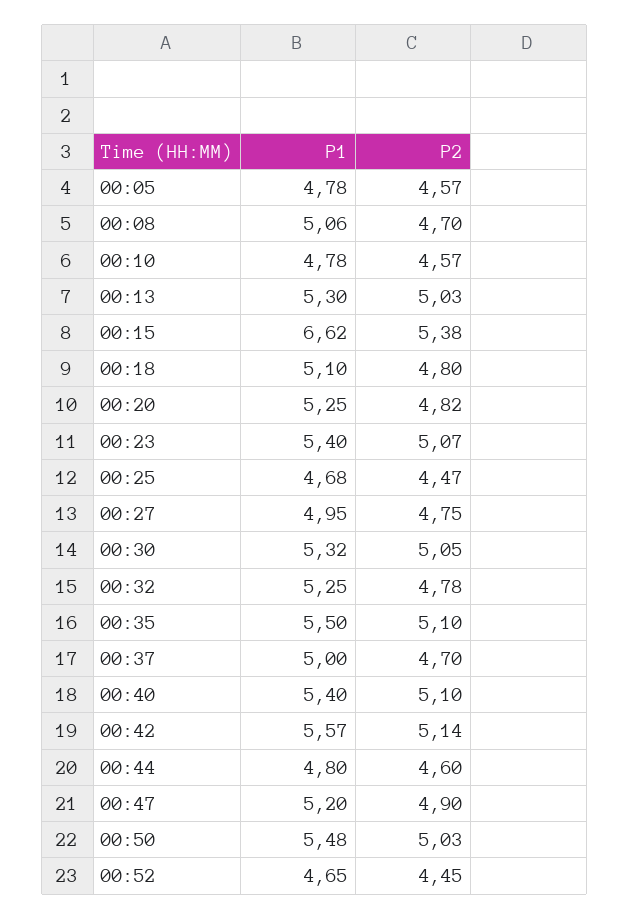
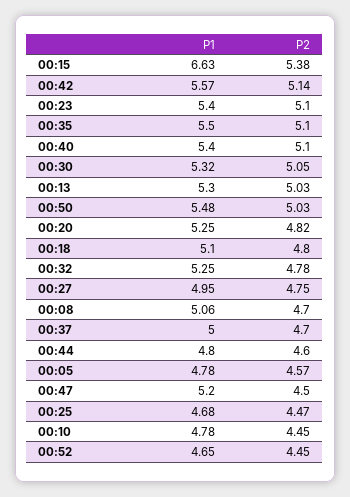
P2, 00:10: 4.57 -> 4.45
P1, 00:15: 6.62 -> 6.63
P2, 00:23: 5.07 -> 5.1
P2, 00:47: 4.9 -> 4.5

